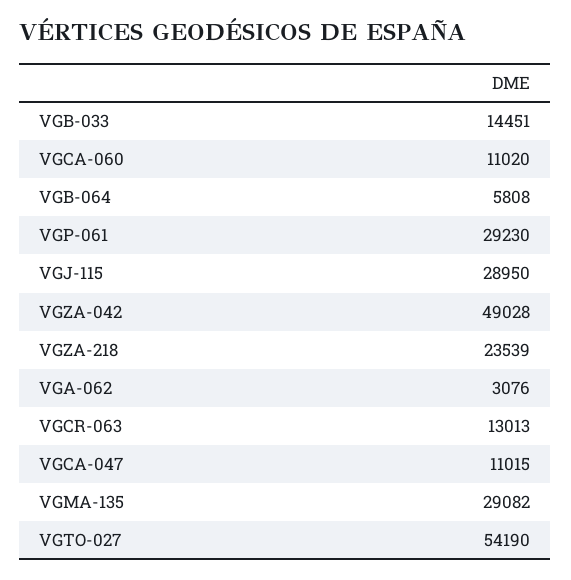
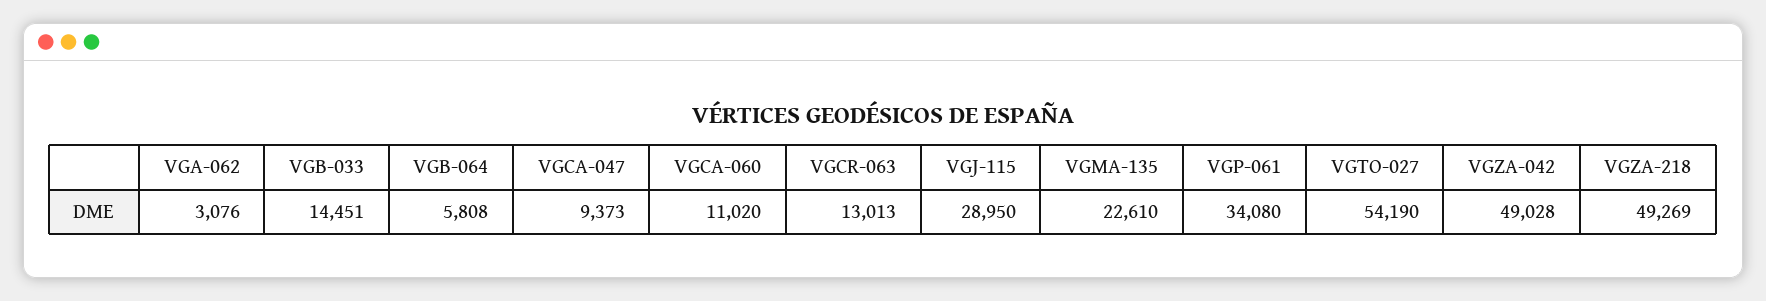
VGP-061: 29230 -> 34080
VGZA-218: 23539 -> 49269
VGCA-047: 11015 -> 9373
VGMA-135: 29082 -> 22610

